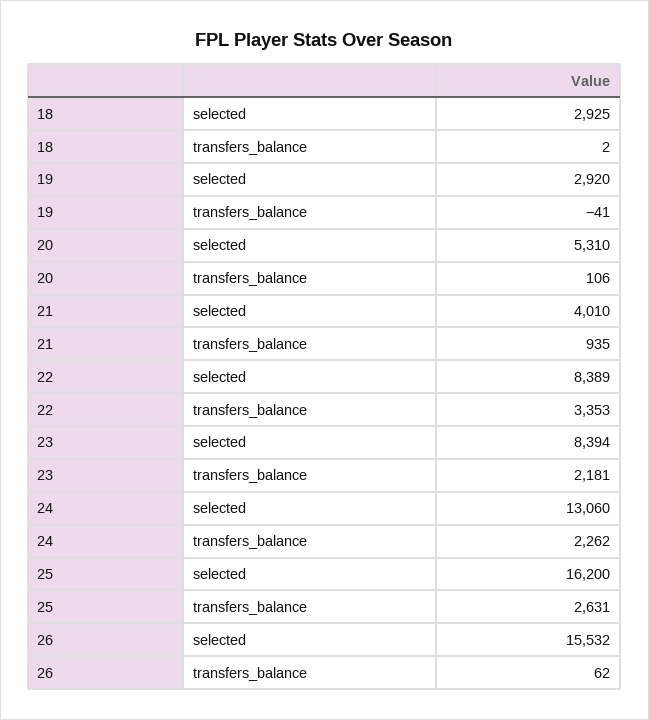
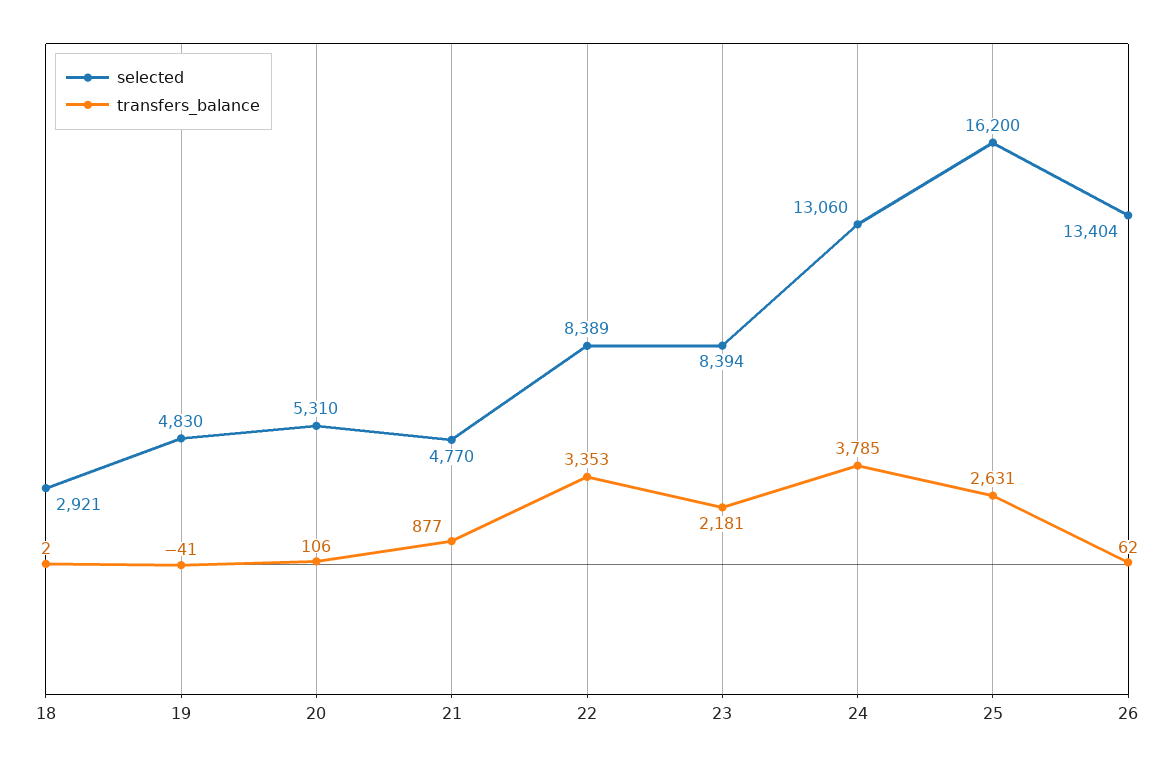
selected, 18: 2925 -> 2921
selected, 19: 2920 -> 4830
selected, 21: 4010 -> 4770
transfers_balance, 21: 935 -> 877
transfers_balance, 24: 2262 -> 3785
selected, 26: 15532 -> 13404

